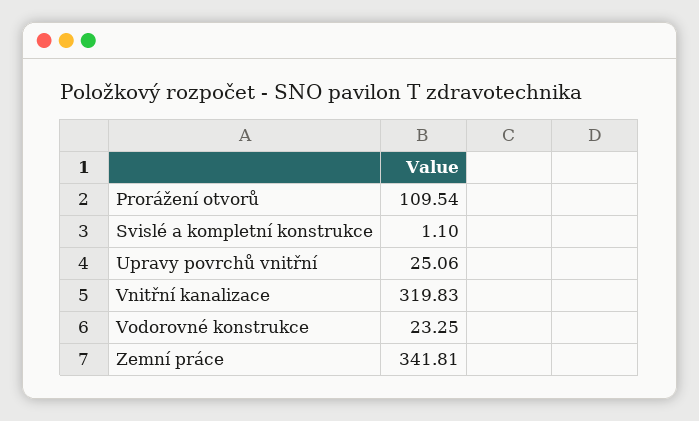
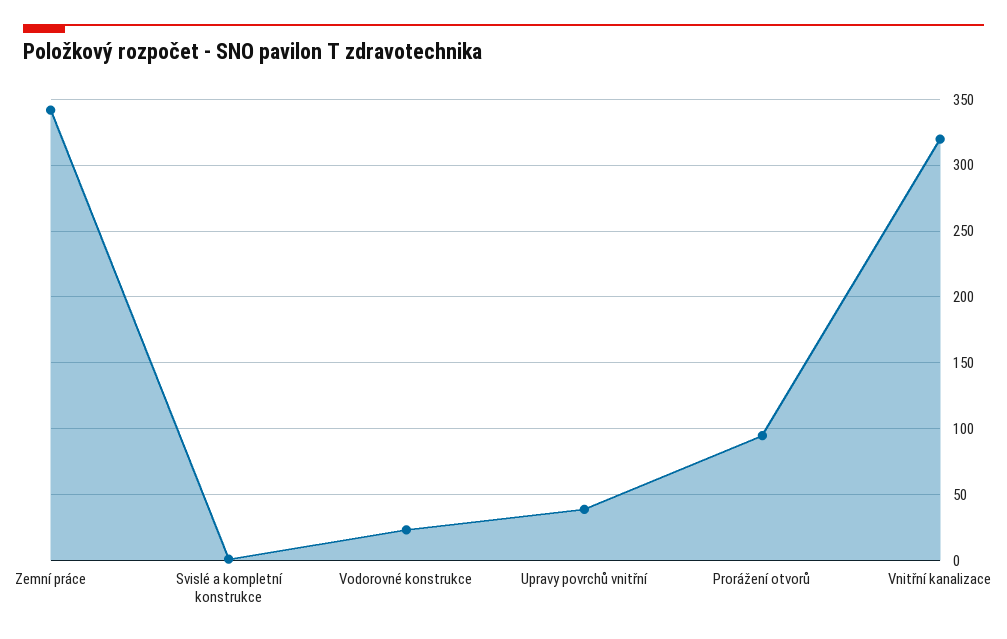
Prorážení otvorů: 109.54 -> 95
Upravy povrchů vnitřní: 25.06 -> 40

